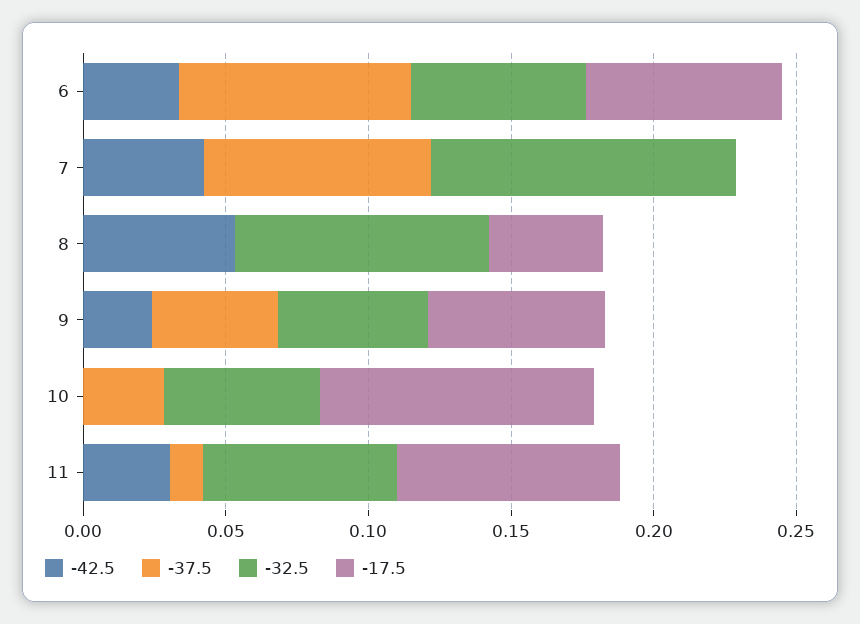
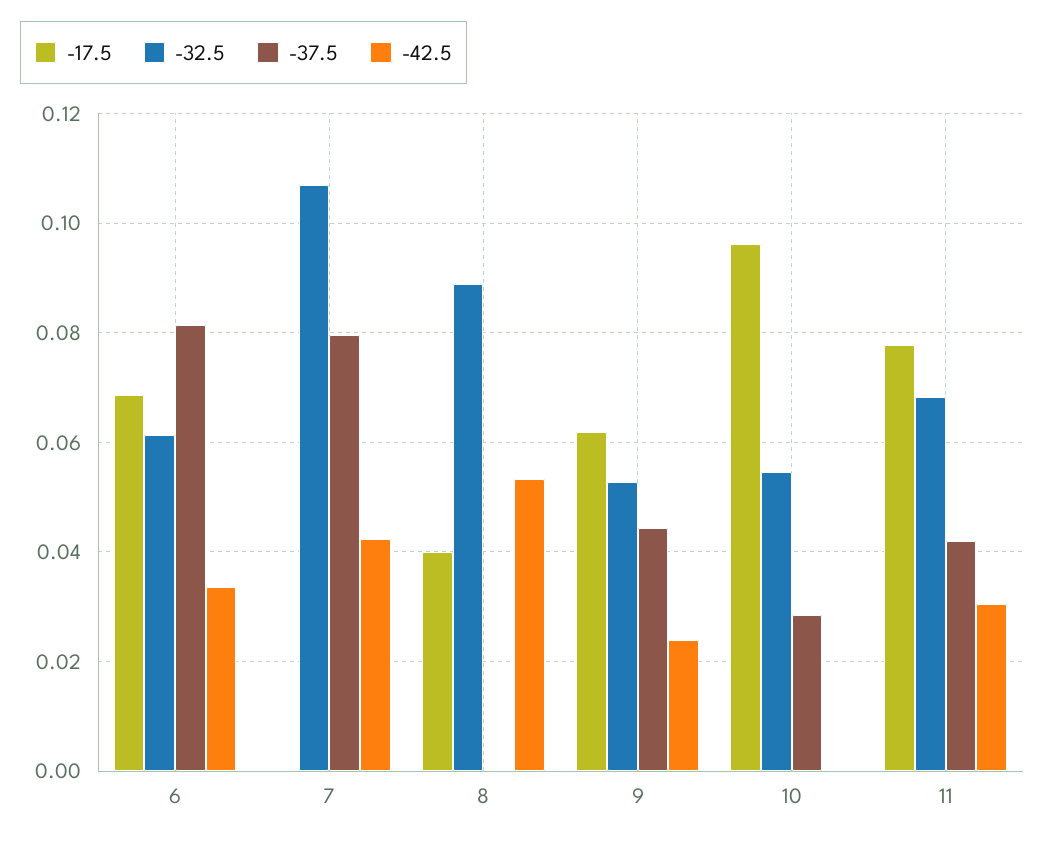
-37.5, 11: 0.01 -> 0.042

